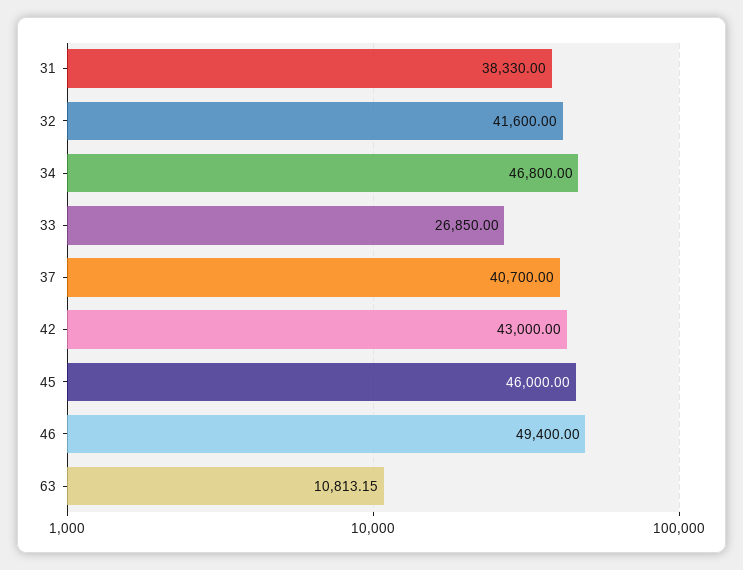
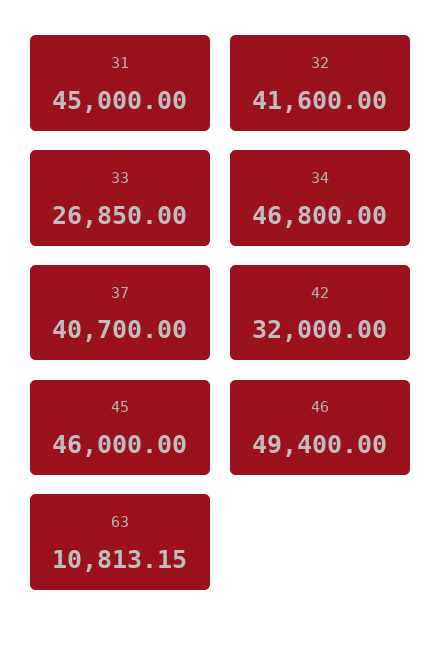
31: 38330 -> 45000
42: 43000 -> 32000

